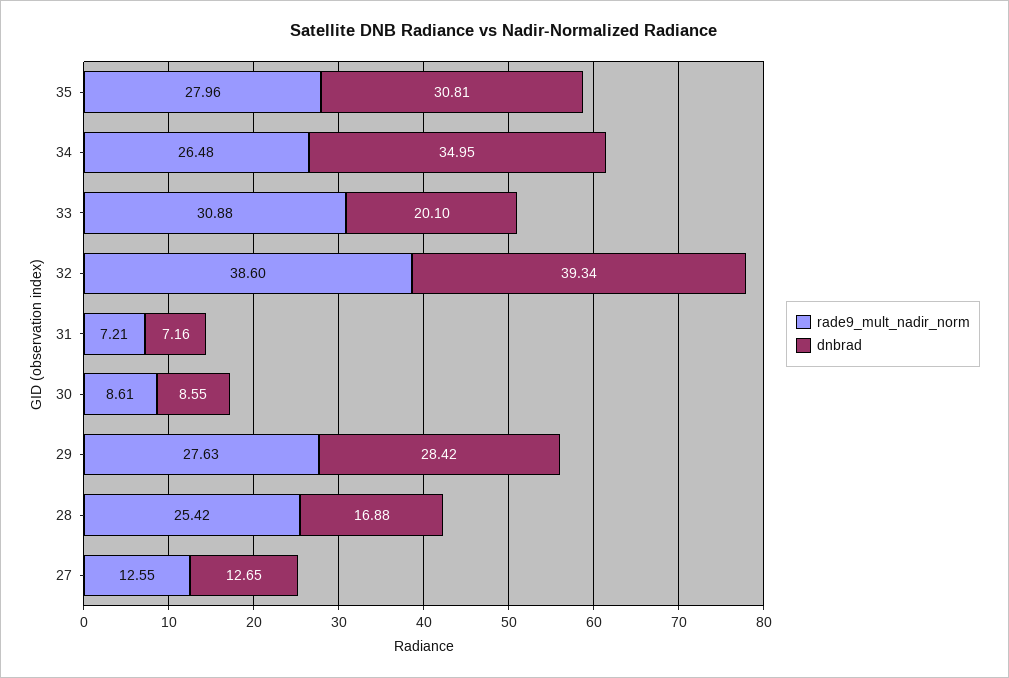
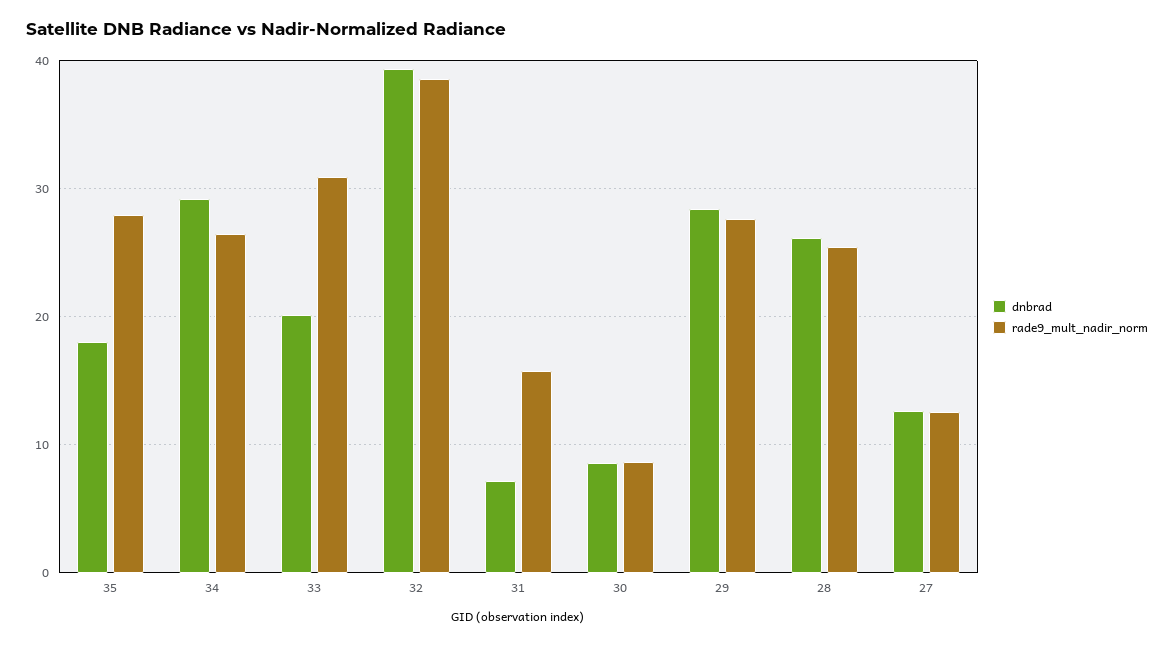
dnbrad, 35: 30.81 -> 18
dnbrad, 34: 34.95 -> 29
rade9_mult_nadir_norm, 31: 7.21 -> 16
dnbrad, 28: 16.88 -> 26

